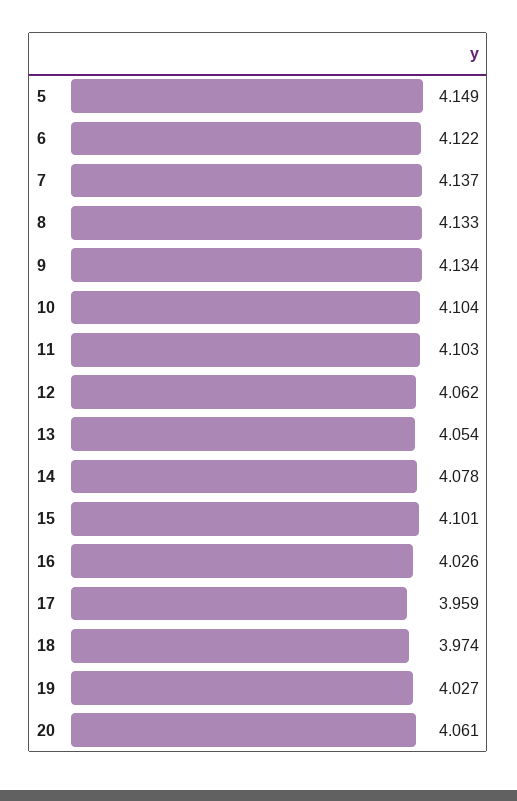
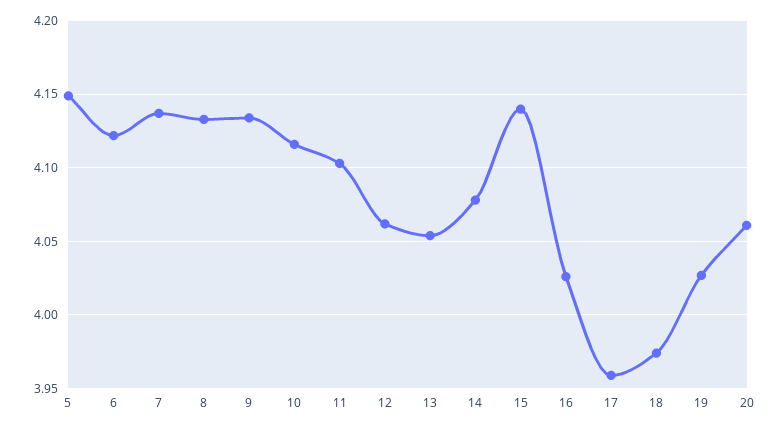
10: 4.104 -> 4.115
15: 4.101 -> 4.14

